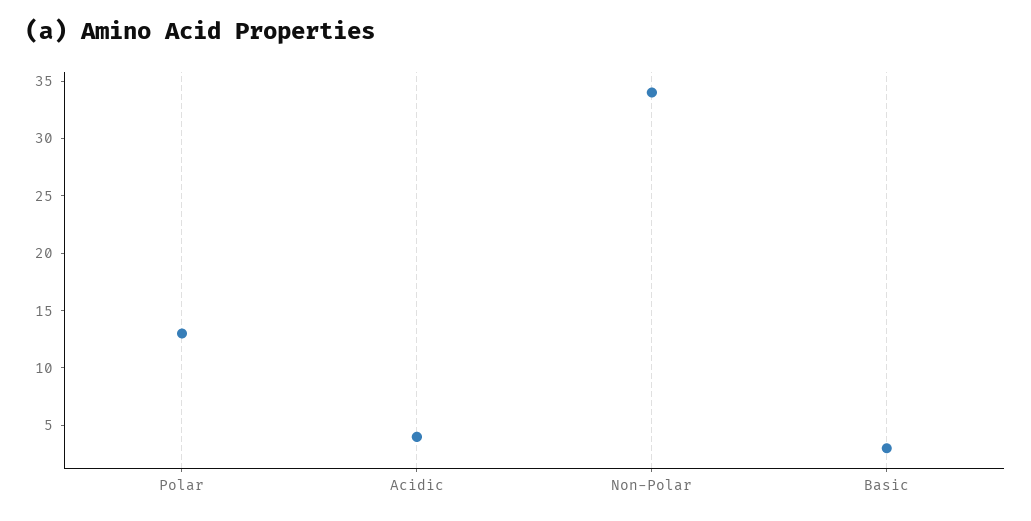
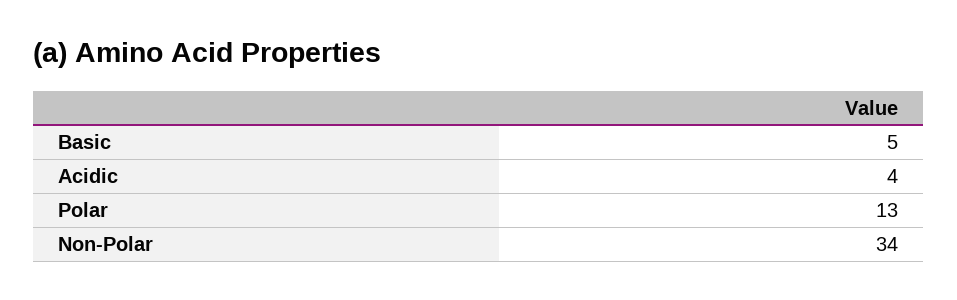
Basic: 3 -> 5

